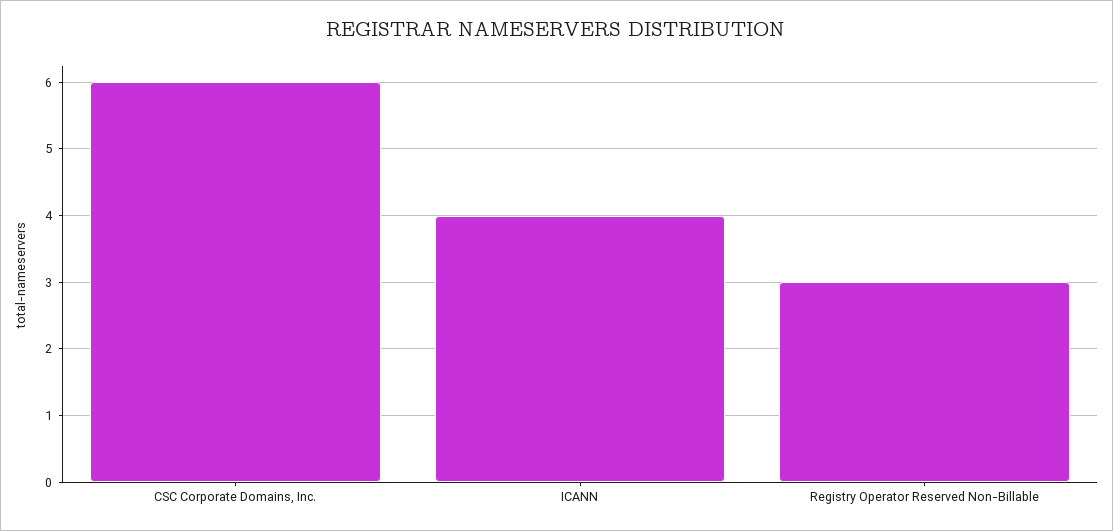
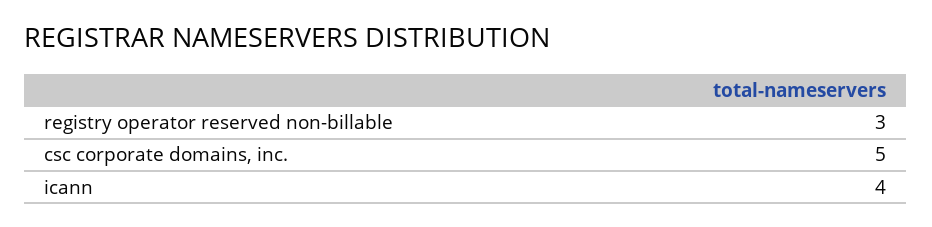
CSC Corporate Domains, Inc.: 6 -> 5

